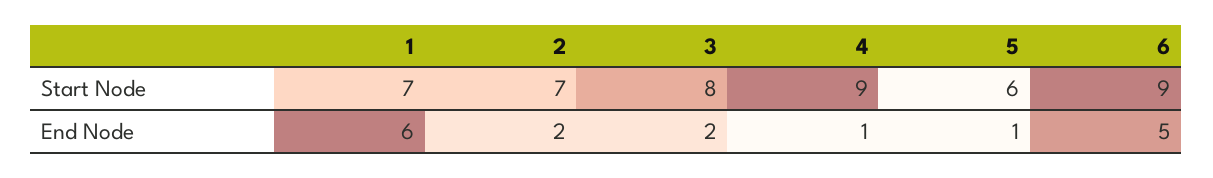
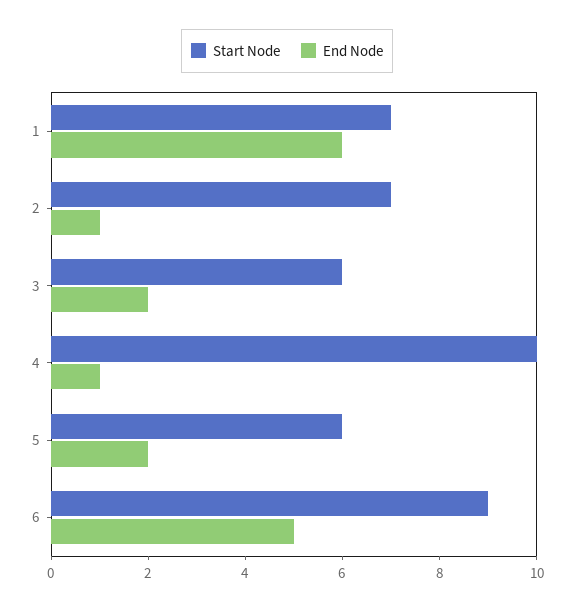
Start Node, 3: 8 -> 6
Start Node, 4: 9 -> 10
End Node, 2: 2 -> 1
End Node, 5: 1 -> 2

